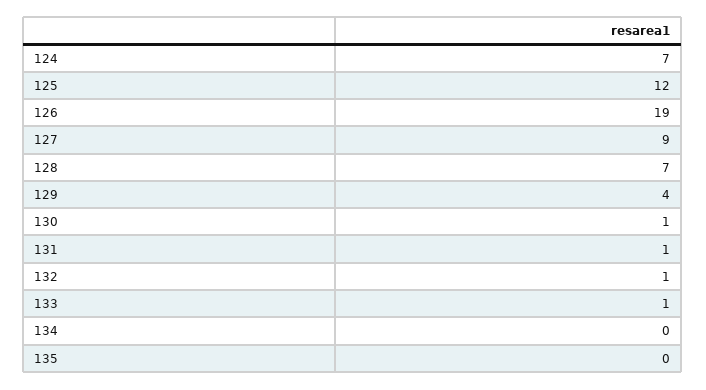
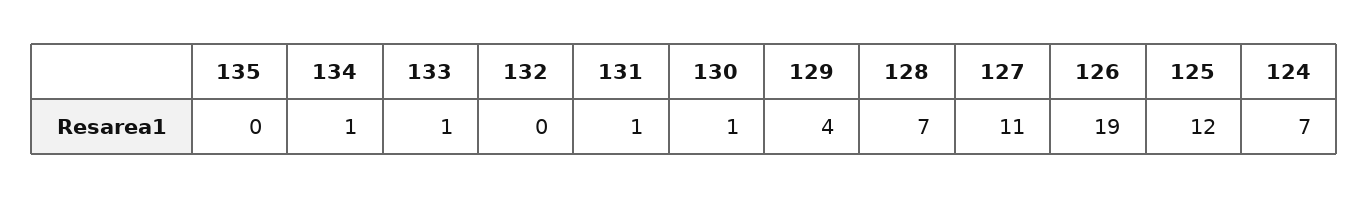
127: 9 -> 11
132: 1 -> 0
134: 0 -> 1

